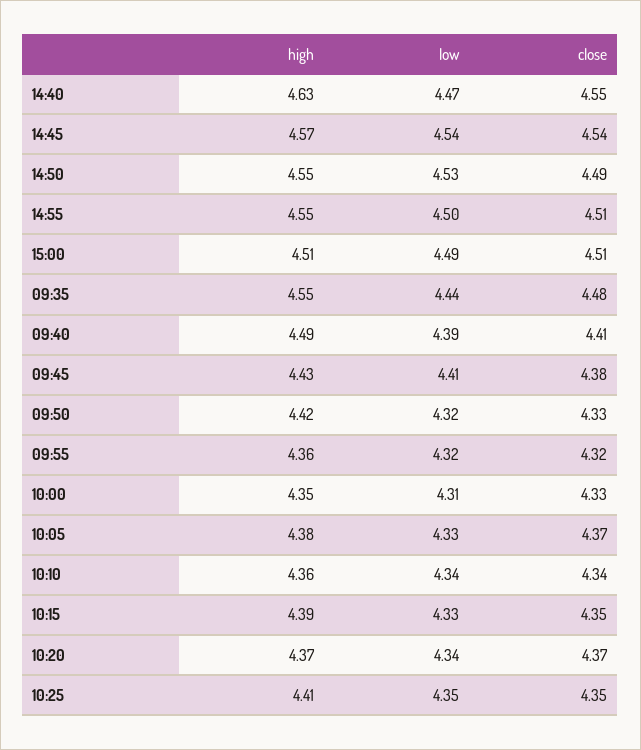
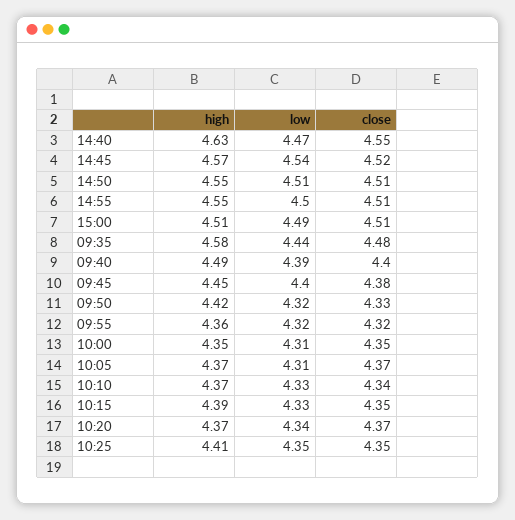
close, 14:45: 4.54 -> 4.52
low, 14:50: 4.53 -> 4.51
close, 14:50: 4.49 -> 4.51
high, 09:35: 4.55 -> 4.58
close, 09:40: 4.41 -> 4.4
high, 09:45: 4.43 -> 4.45
low, 09:45: 4.41 -> 4.4
close, 10:00: 4.33 -> 4.35
high, 10:05: 4.38 -> 4.37
low, 10:05: 4.33 -> 4.31
high, 10:10: 4.36 -> 4.37
low, 10:10: 4.34 -> 4.33

